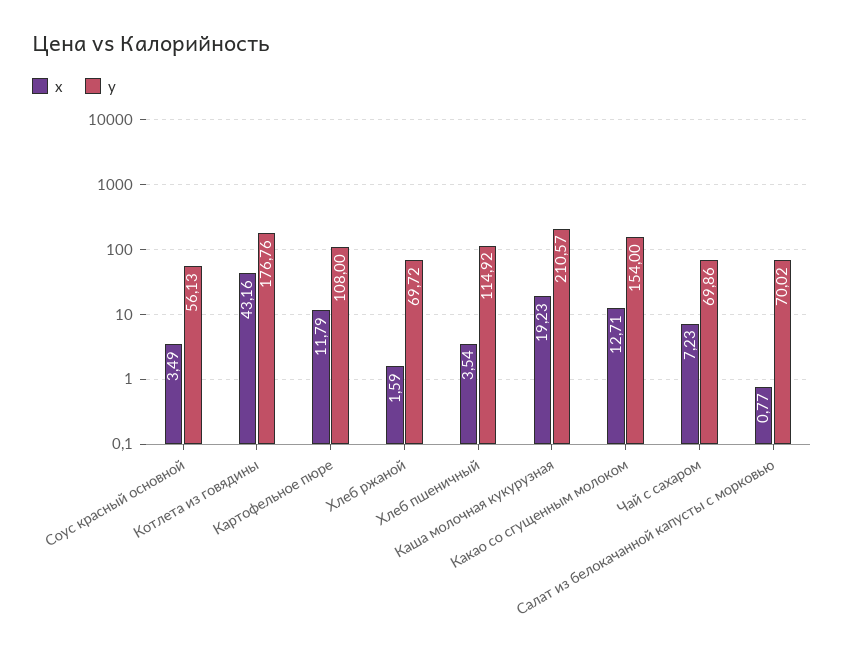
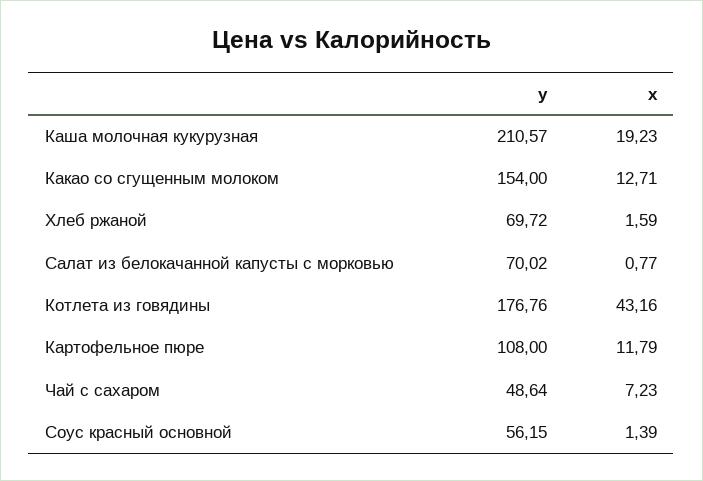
x, Соус красный основной: 3.49 -> 1.39
y, Соус красный основной: 56.13 -> 56.15
x, Хлеб пшеничный: 3.54 -> none
y, Хлеб пшеничный: 114.92 -> none
y, Чай с сахаром: 69.86 -> 48.64

